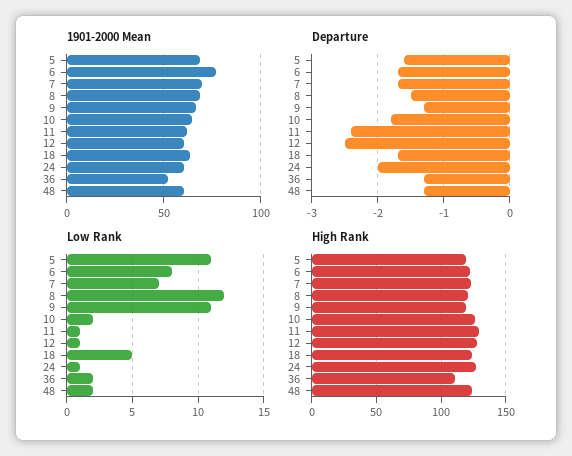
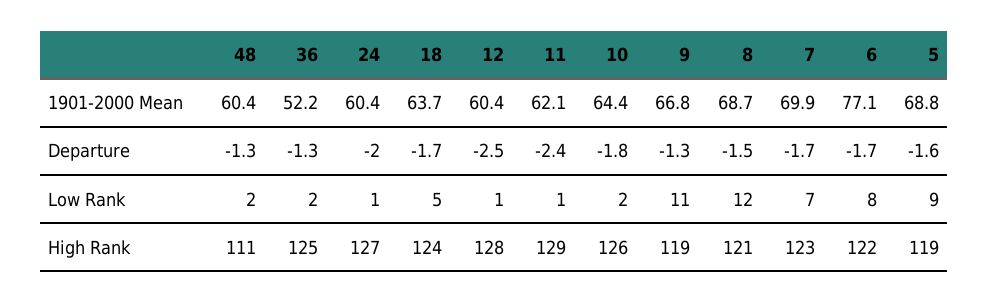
Low Rank, 5: 11 -> 9
High Rank, 36: 110 -> 125
High Rank, 48: 125 -> 111

